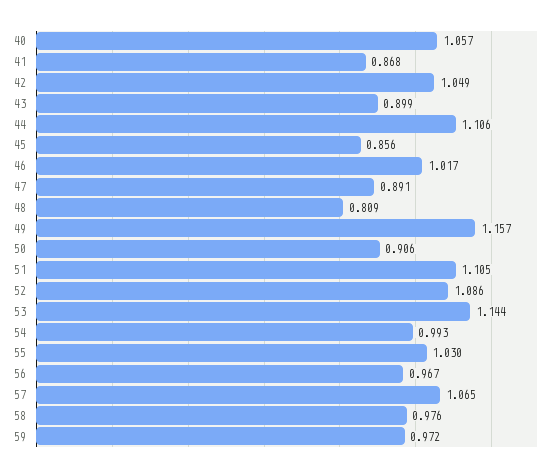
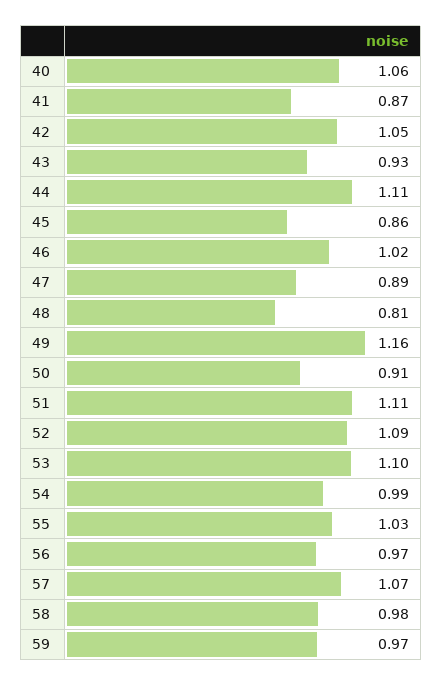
43: 0.899 -> 0.93
53: 1.144 -> 1.1

